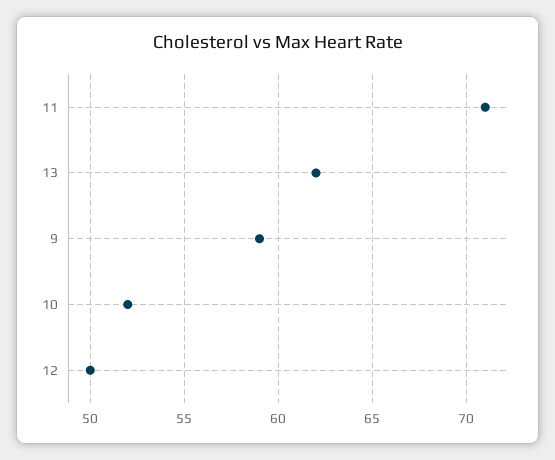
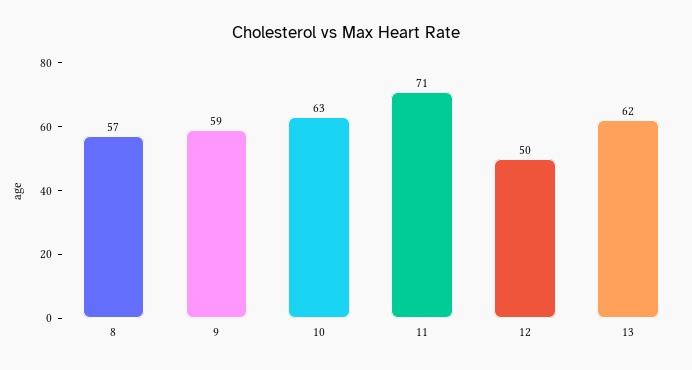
10: 52 -> 63
8: none -> 57

